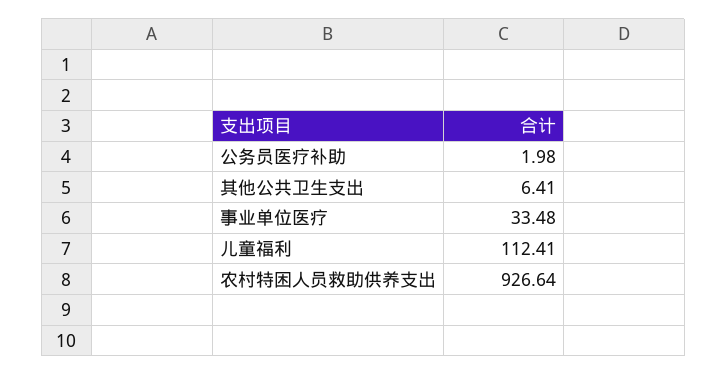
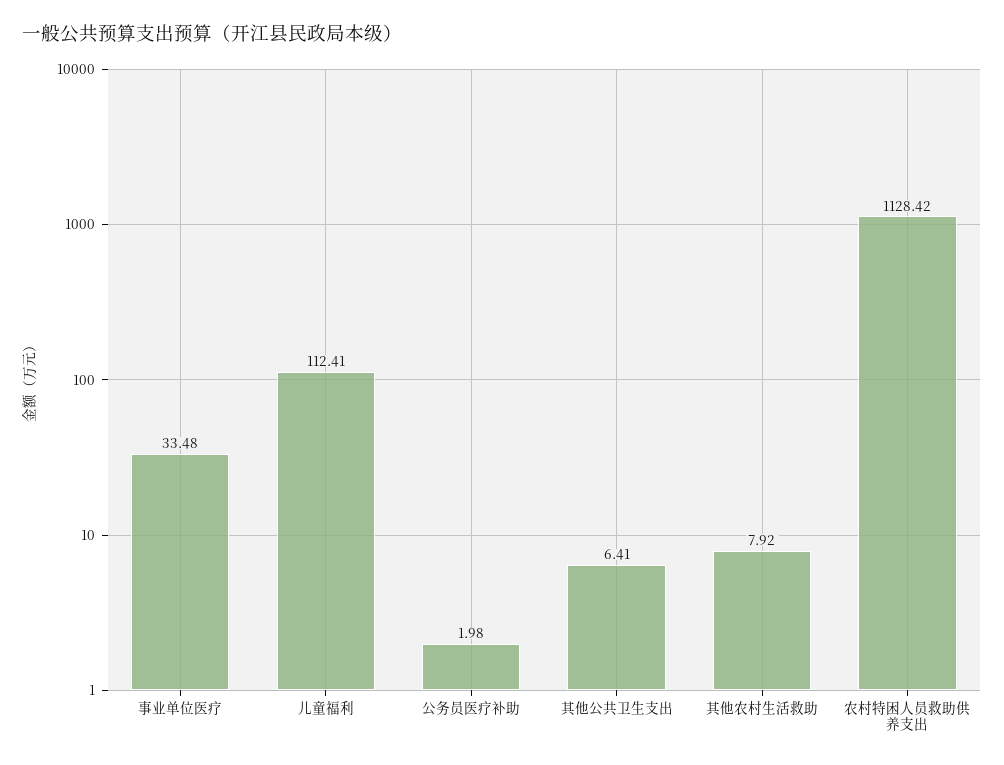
农村特困人员救助供养支出: 926.64 -> 1128.42
其他农村生活救助: none -> 7.92

